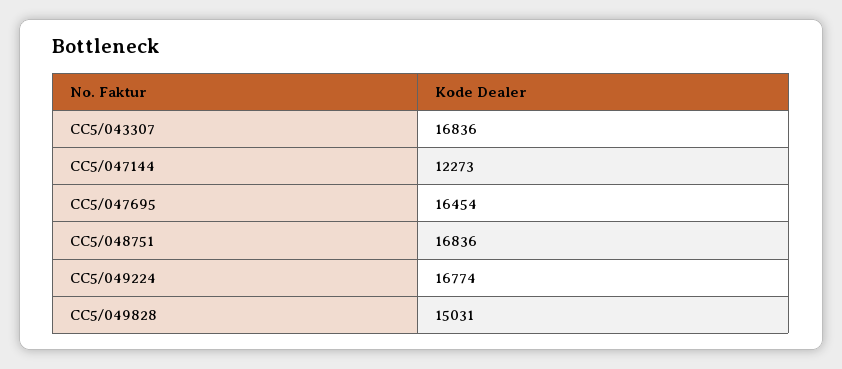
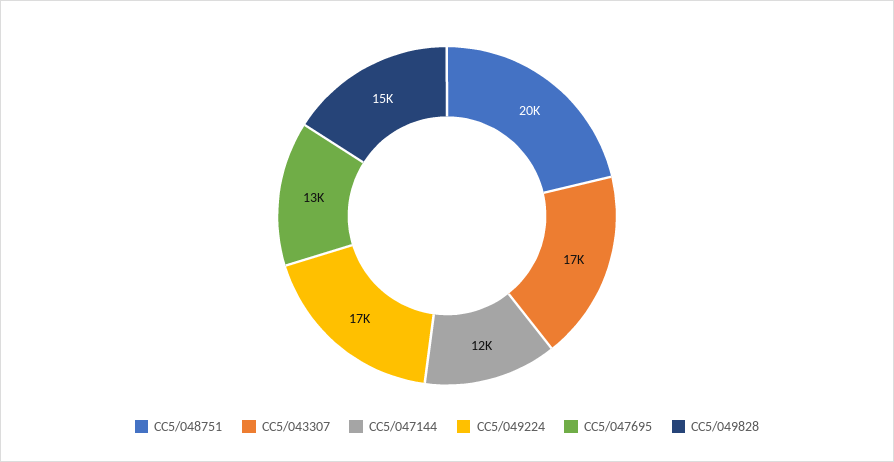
CC5/047695: 16454 -> 13000
CC5/048751: 16836 -> 20000

